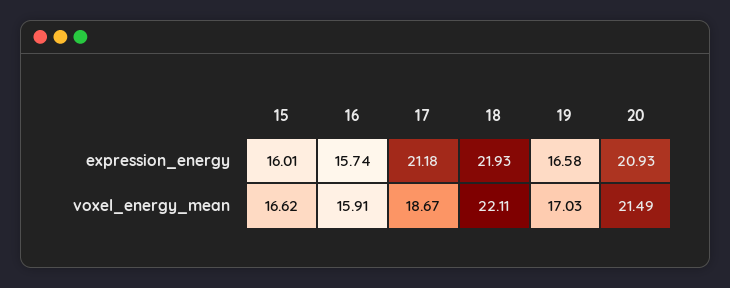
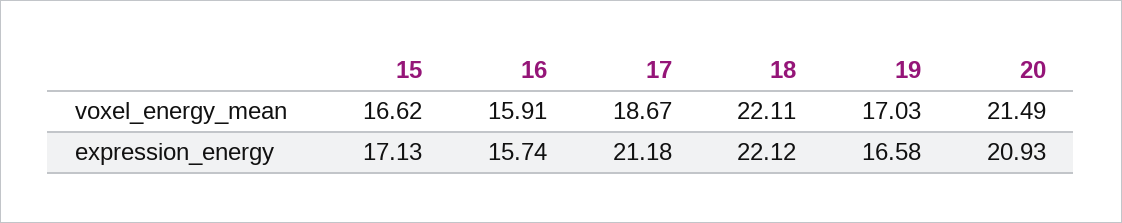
15, expression_energy: 16.01 -> 17.13
18, expression_energy: 21.93 -> 22.12

